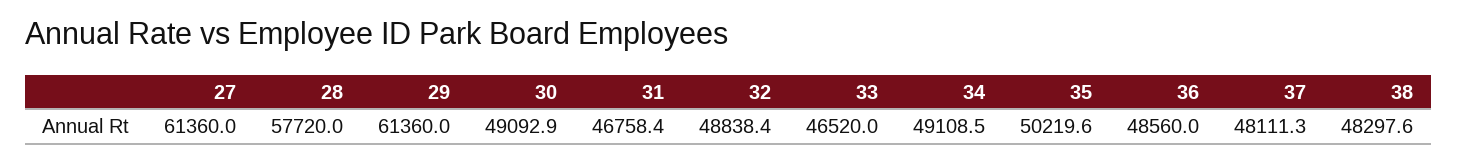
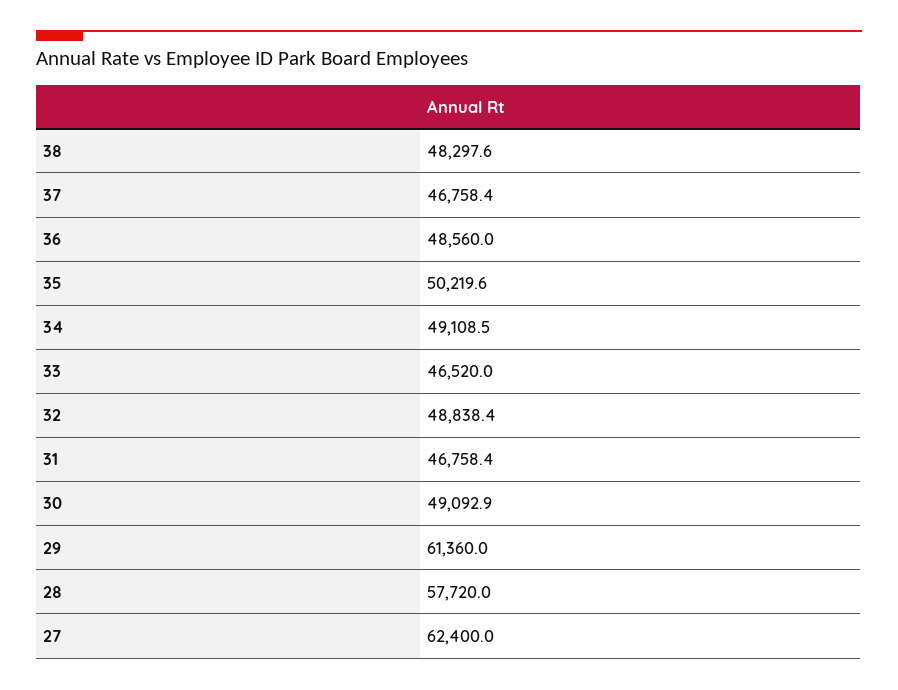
27: 61360 -> 62400
37: 48111.3 -> 46758.4

